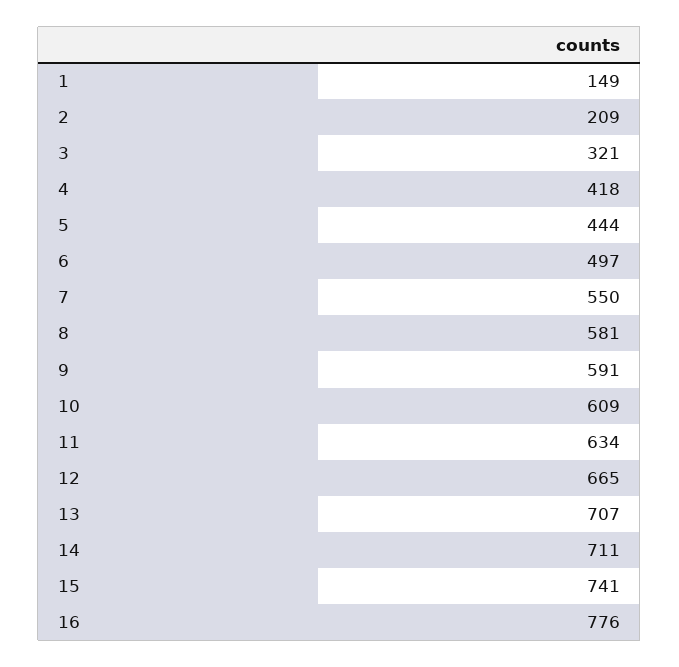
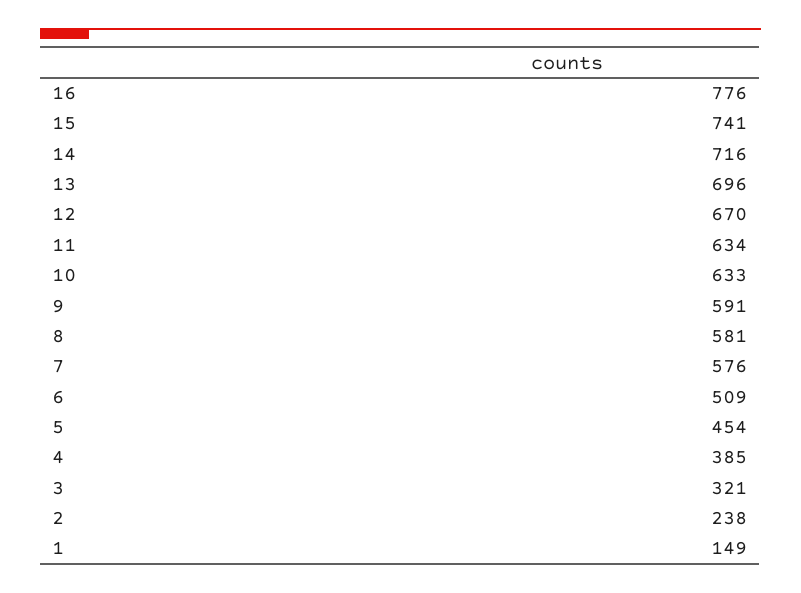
2: 209 -> 238
4: 418 -> 385
5: 444 -> 454
6: 497 -> 509
7: 550 -> 576
10: 609 -> 633
12: 665 -> 670
13: 707 -> 696
14: 711 -> 716

